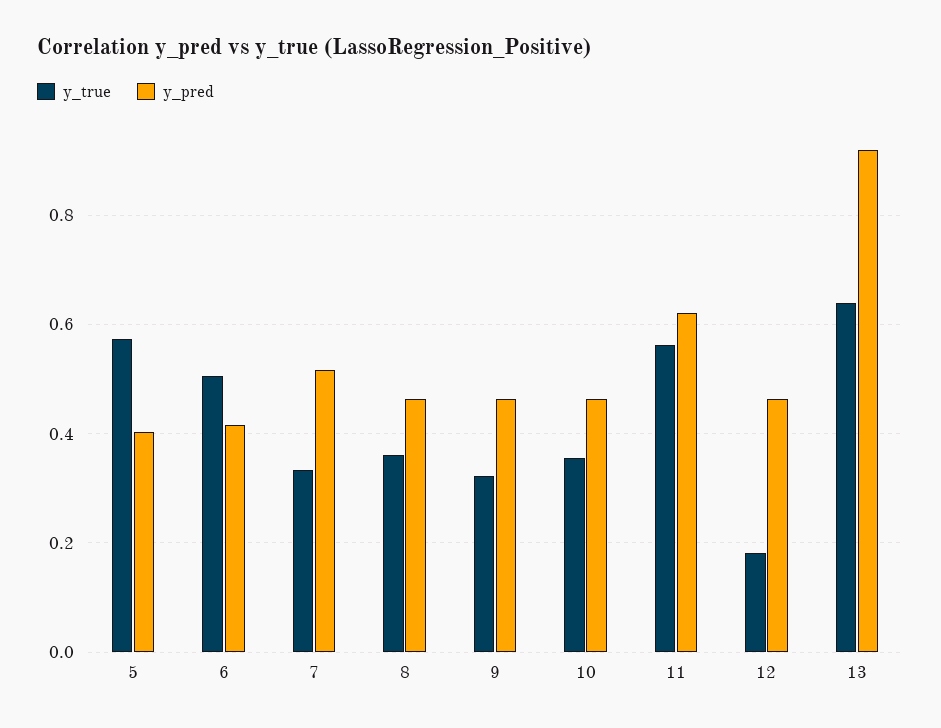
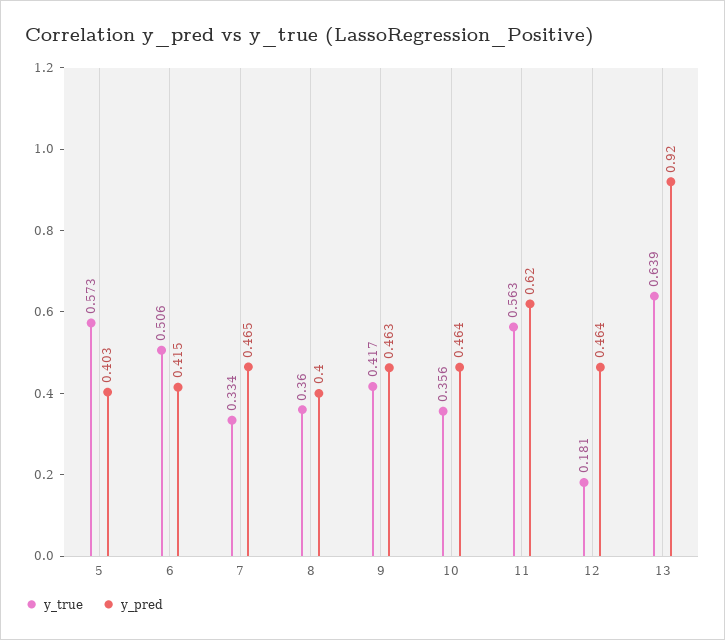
y_pred, 7: 0.52 -> 0.465
y_pred, 8: 0.46 -> 0.4
y_true, 9: 0.32 -> 0.417

